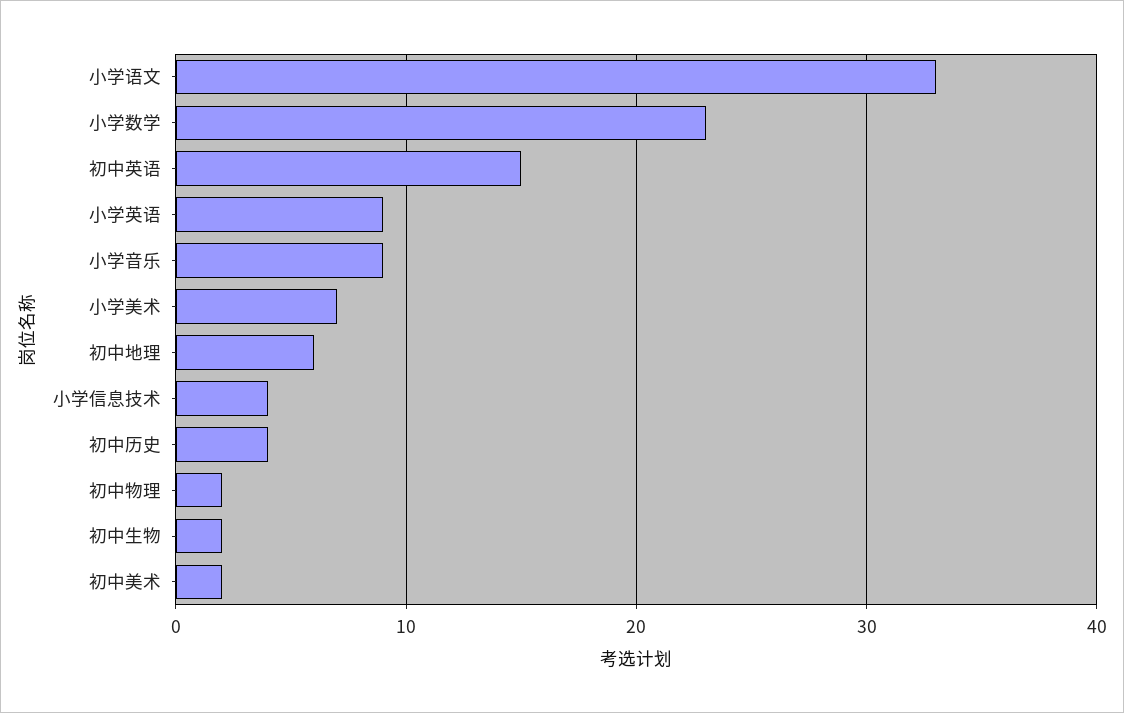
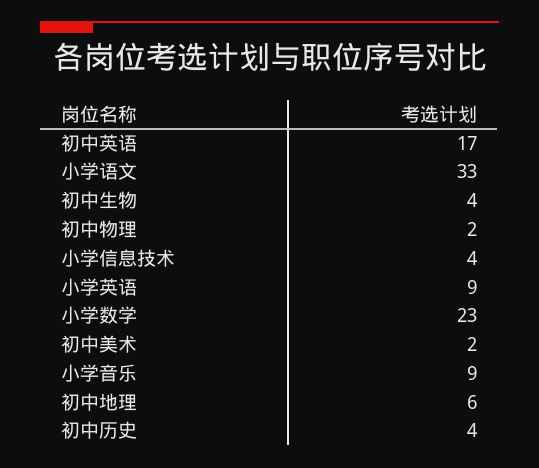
初中英语: 15 -> 17
小学美术: 7 -> none
初中生物: 2 -> 4

